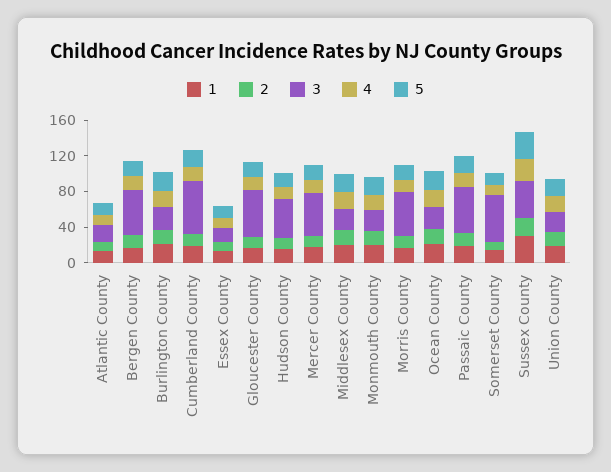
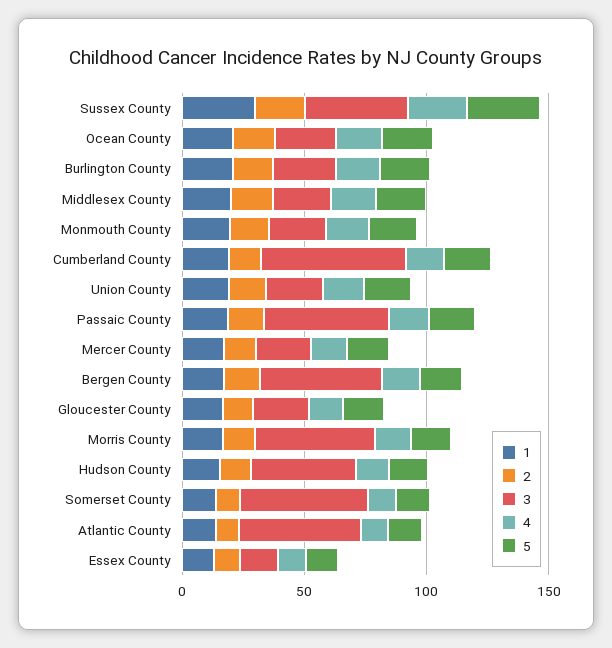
3, Atlantic County: 20 -> 50
3, Gloucester County: 50 -> 20
3, Mercer County: 50 -> 20

